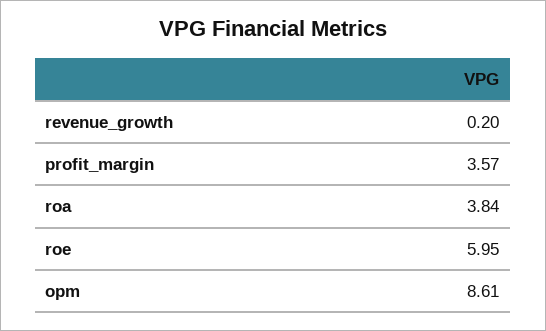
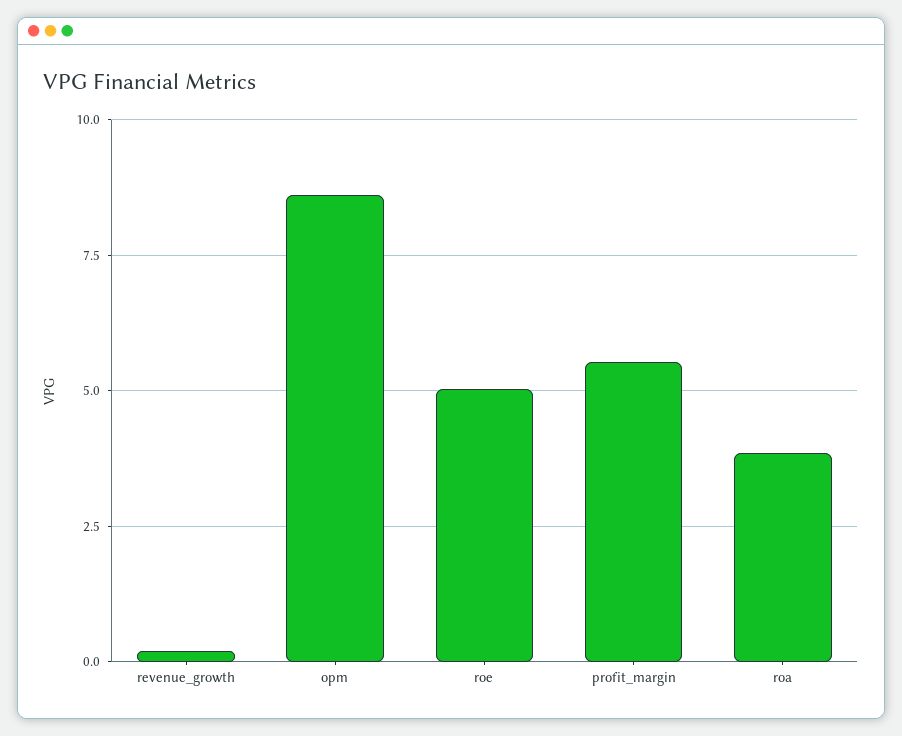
profit_margin: 3.57 -> 5.5
roe: 5.95 -> 5

